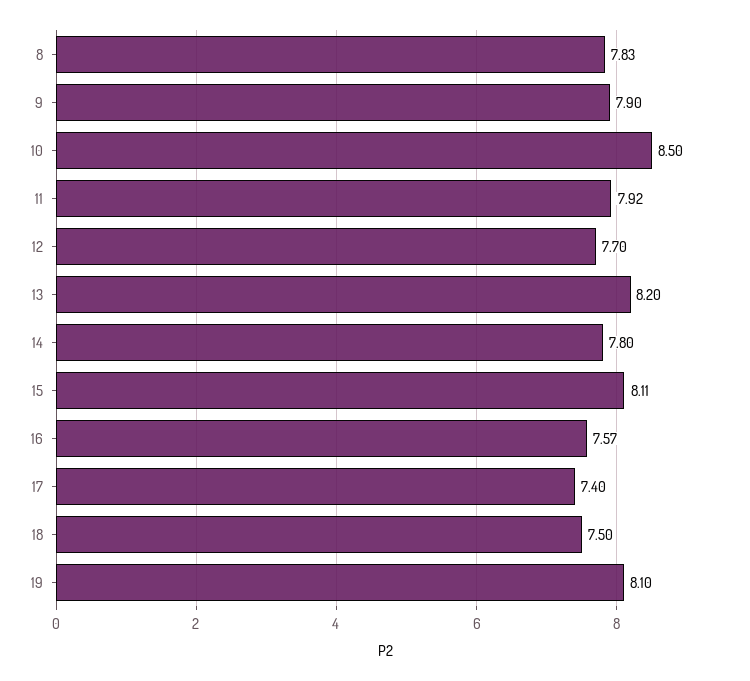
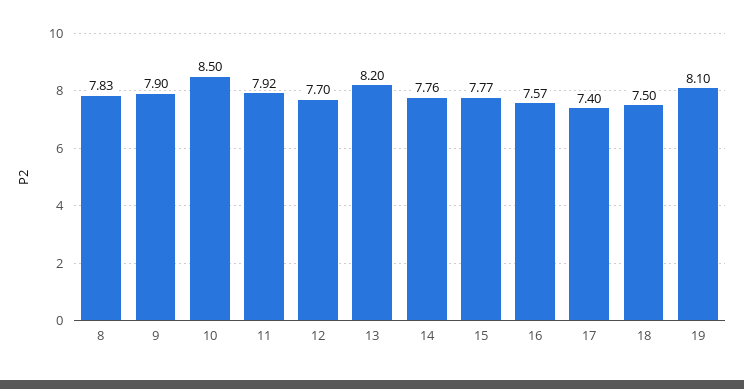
14: 7.8 -> 7.76
15: 8.11 -> 7.77

